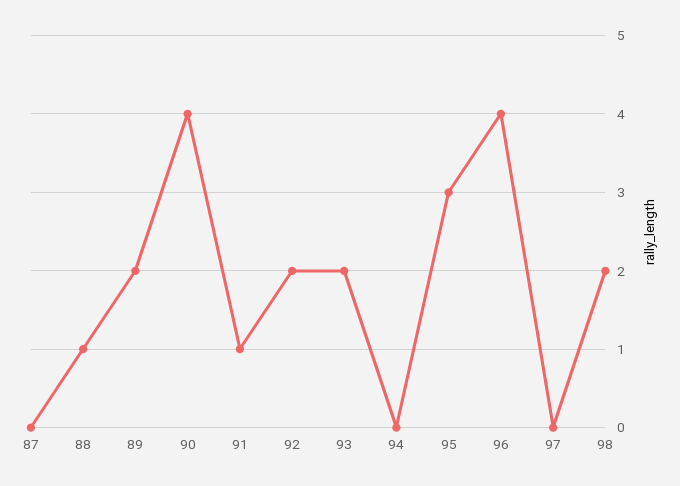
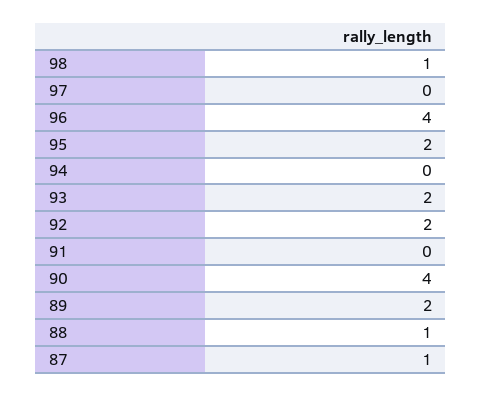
87: 0 -> 1
91: 1 -> 0
95: 3 -> 2
98: 2 -> 1

